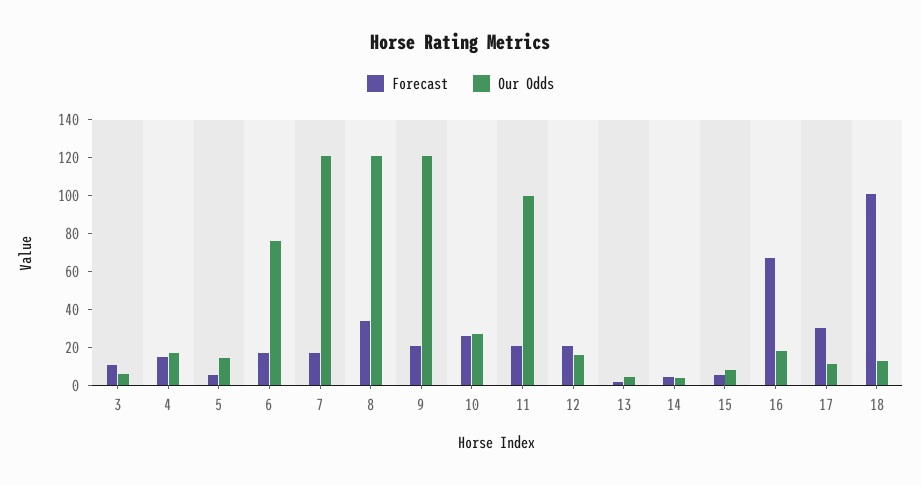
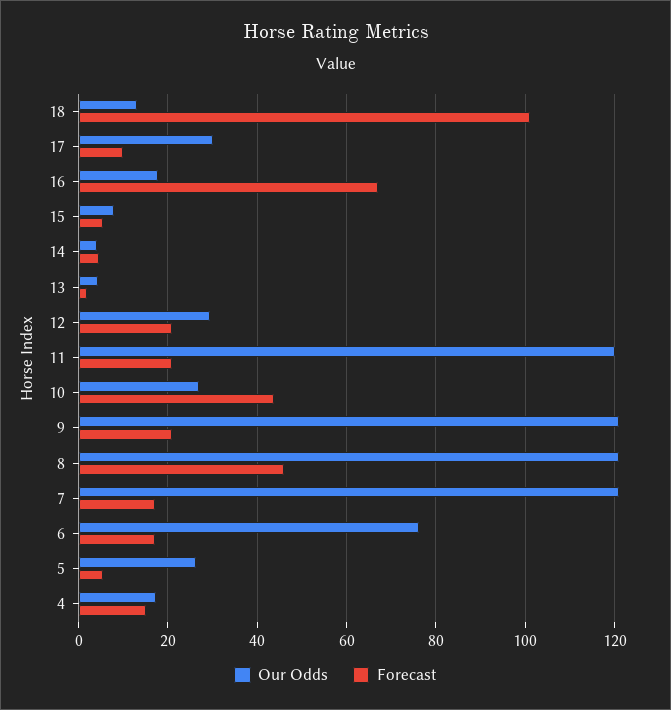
Forecast, 3: 10 -> none
Our Odds, 3: 5 -> none
Our Odds, 5: 15 -> 26
Forecast, 8: 35 -> 46
Forecast, 10: 25 -> 44
Our Odds, 11: 100 -> 120
Our Odds, 12: 15 -> 30
Forecast, 17: 30 -> 10
Our Odds, 17: 10 -> 30

